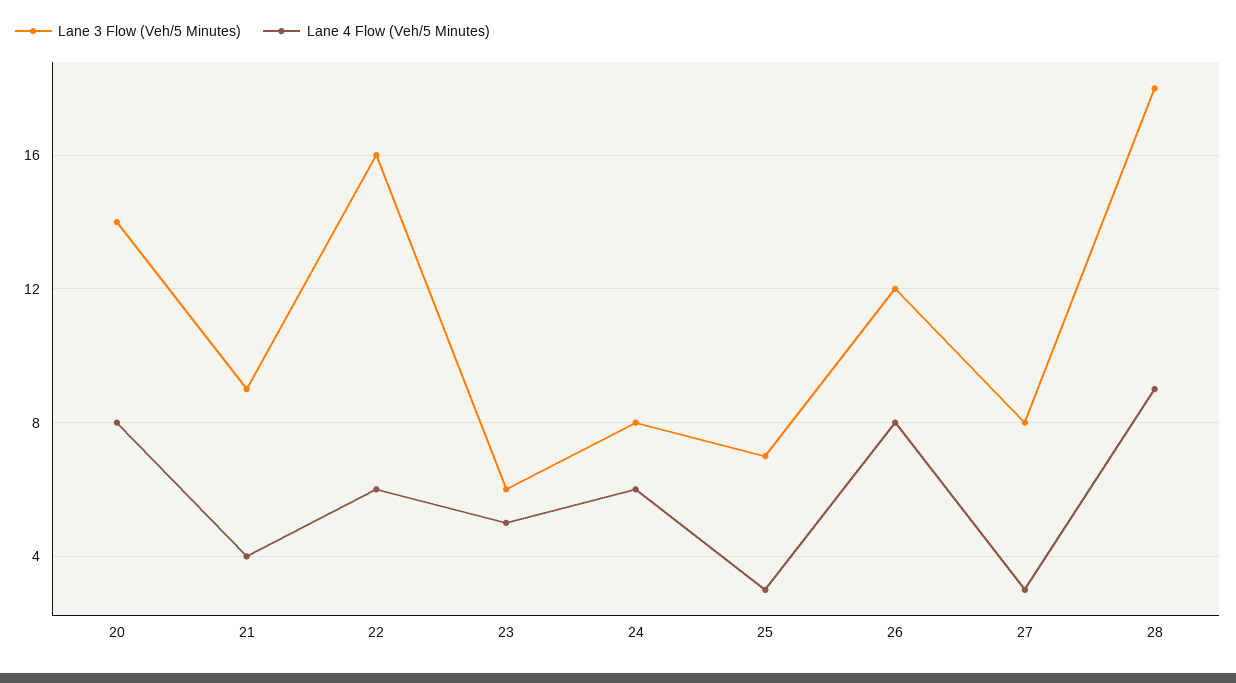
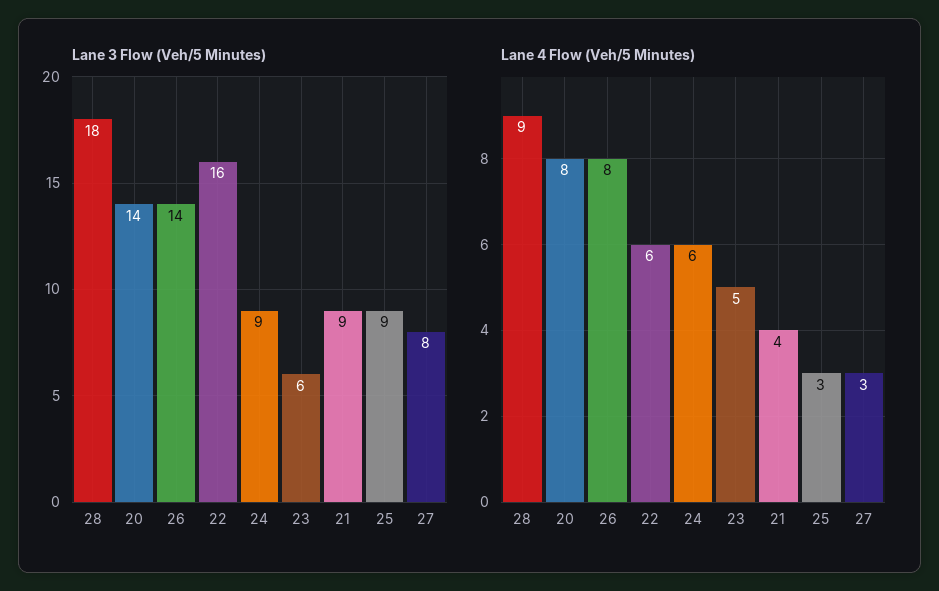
Lane 3 Flow (Veh/5 Minutes), 24: 8 -> 9
Lane 3 Flow (Veh/5 Minutes), 25: 7 -> 9
Lane 3 Flow (Veh/5 Minutes), 26: 12 -> 14

